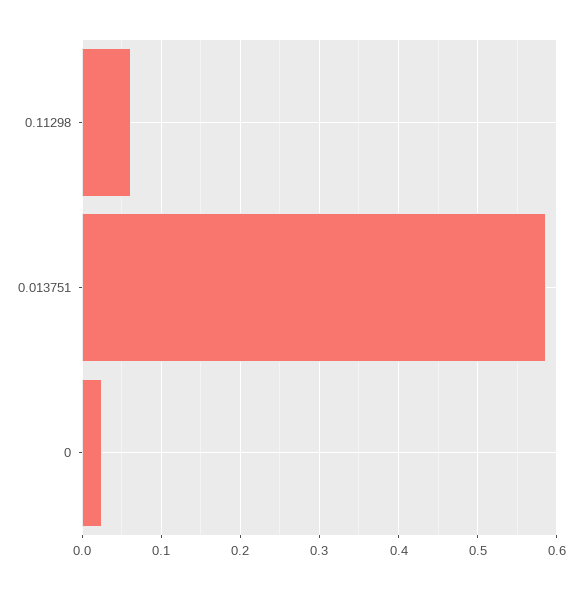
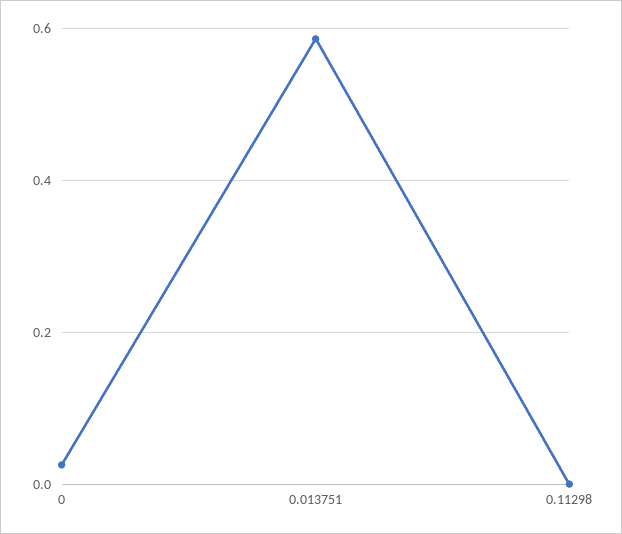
0.11298: 0.06 -> 0

